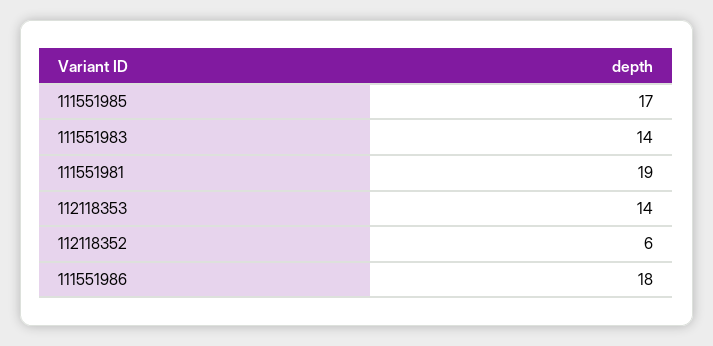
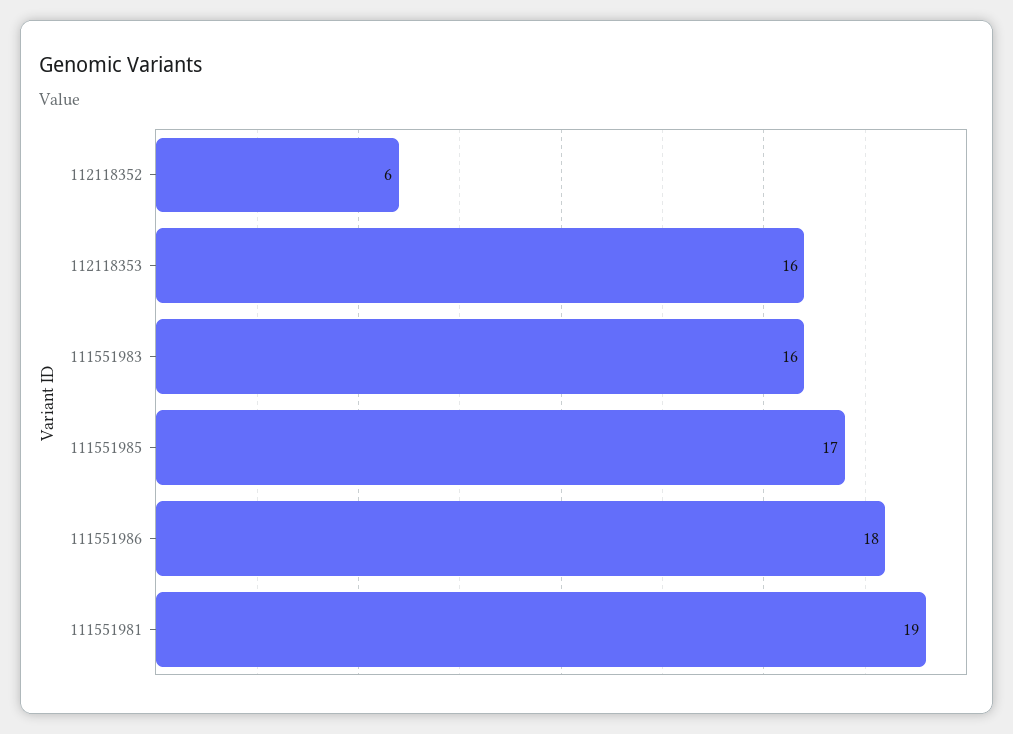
111551983: 14 -> 16
112118353: 14 -> 16

